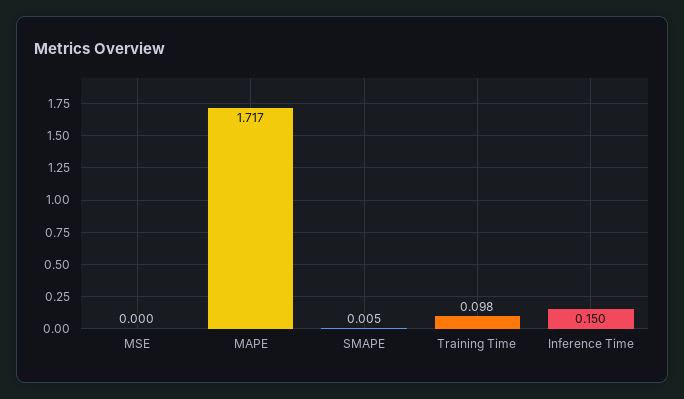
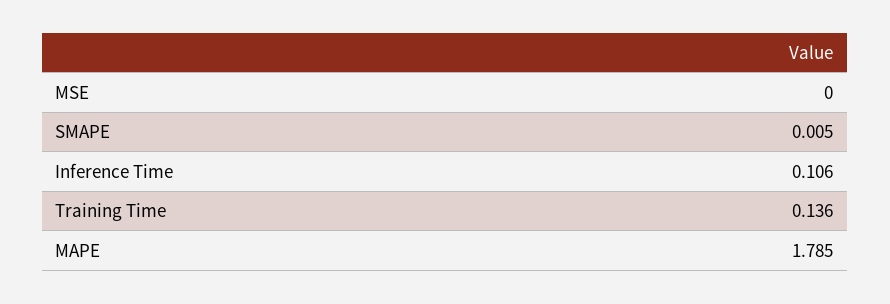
MAPE: 1.717 -> 1.785
Training Time: 0.098 -> 0.136
Inference Time: 0.15 -> 0.106

